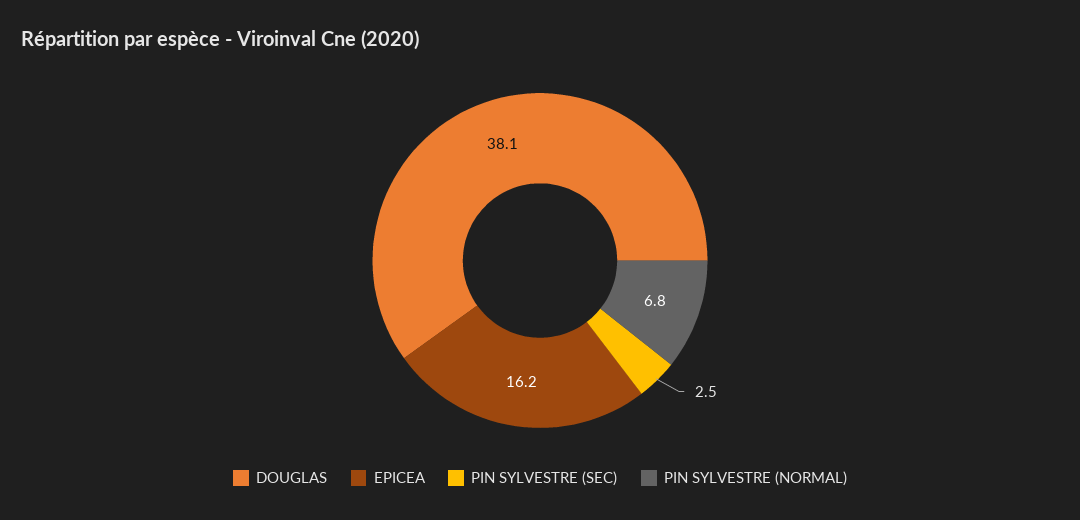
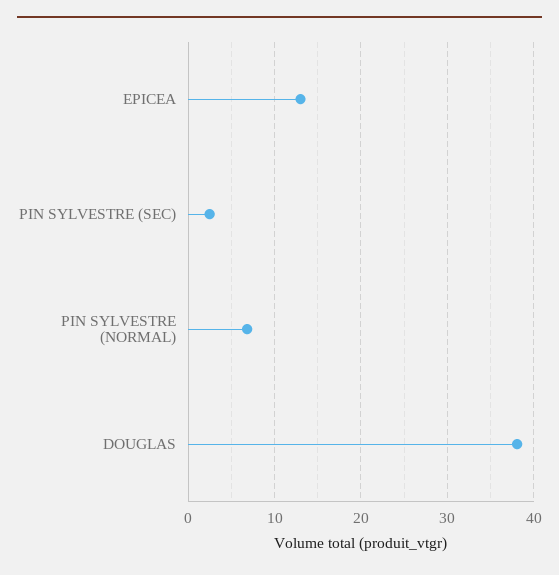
EPICEA: 16.2 -> 13

